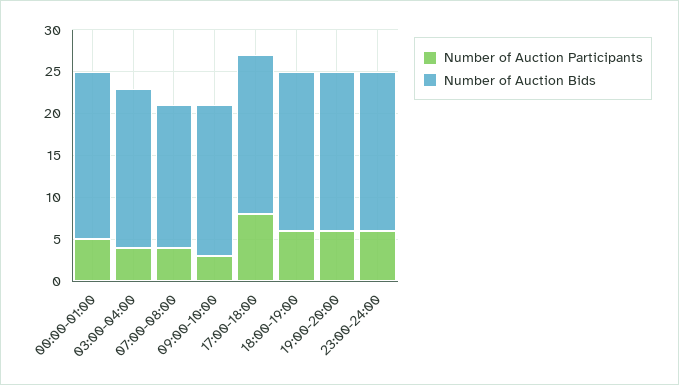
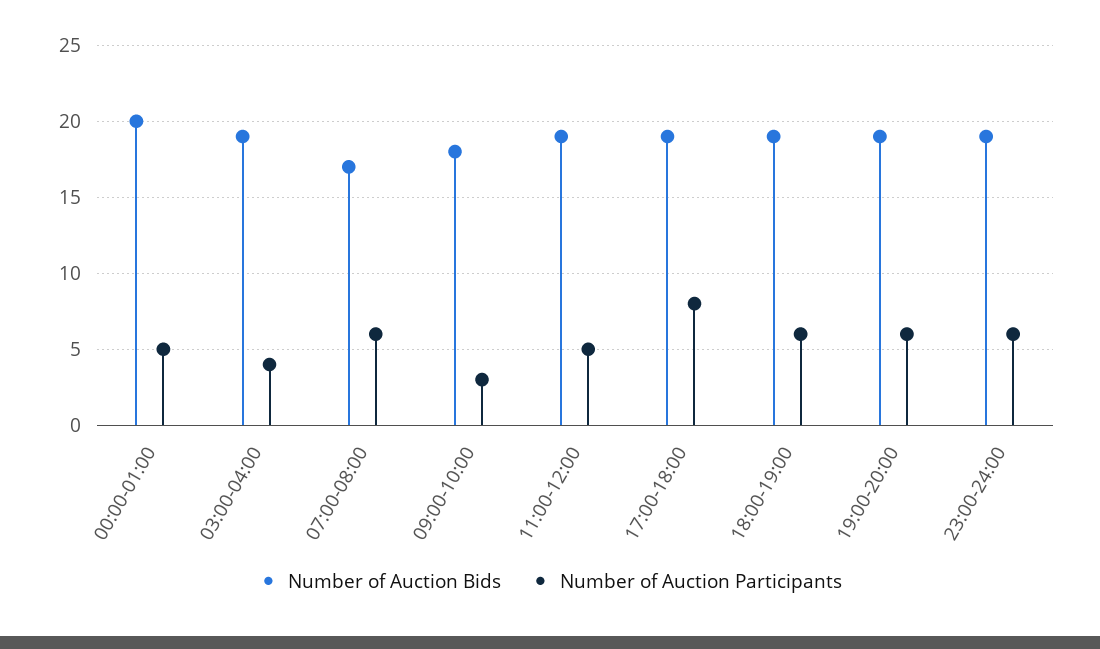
Number of Auction Participants, 07:00-08:00: 4 -> 6
Number of Auction Bids, 11:00-12:00: none -> 19
Number of Auction Participants, 11:00-12:00: none -> 5

